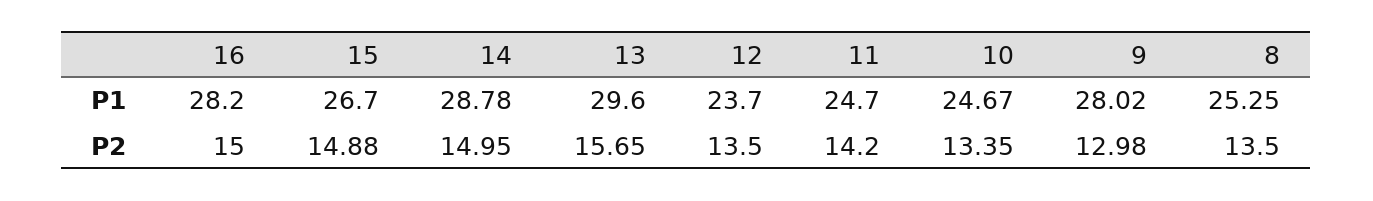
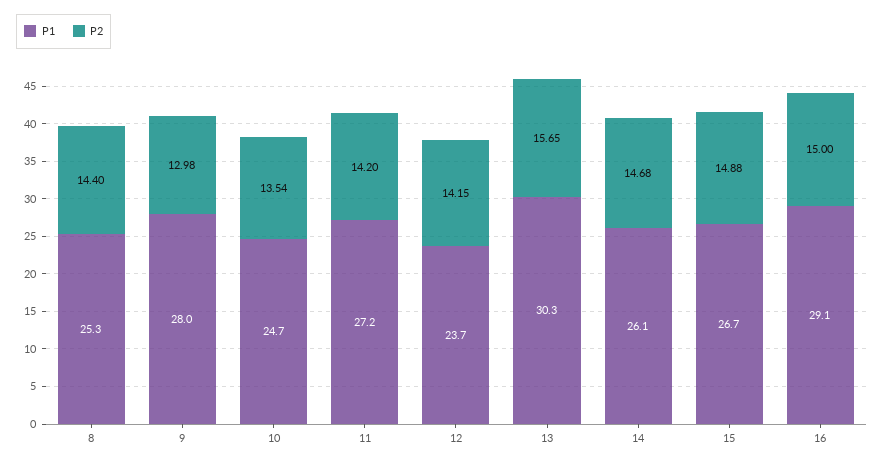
P1, 16: 28.2 -> 29.1
P1, 14: 28.78 -> 26.1
P1, 13: 29.6 -> 30.3
P1, 11: 24.7 -> 27.2
P2, 14: 14.95 -> 14.68
P2, 12: 13.5 -> 14.15
P2, 10: 13.35 -> 13.54
P2, 8: 13.5 -> 14.4

